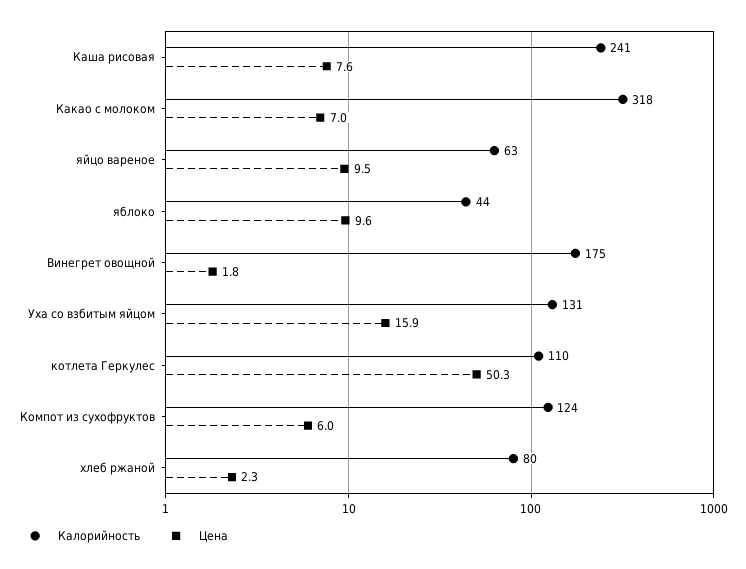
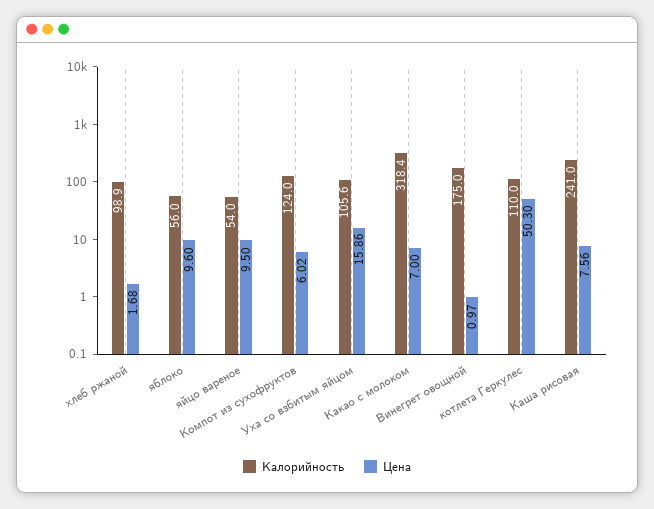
Калорийность, яйцо вареное: 63 -> 54
Калорийность, яблоко: 44 -> 56
Цена, Винегрет овощной: 1.8 -> 0.97
Калорийность, Уха со взбитым яйцом: 131 -> 105.6
Калорийность, хлеб ржаной: 80 -> 98.9
Цена, хлеб ржаной: 2.3 -> 1.68

